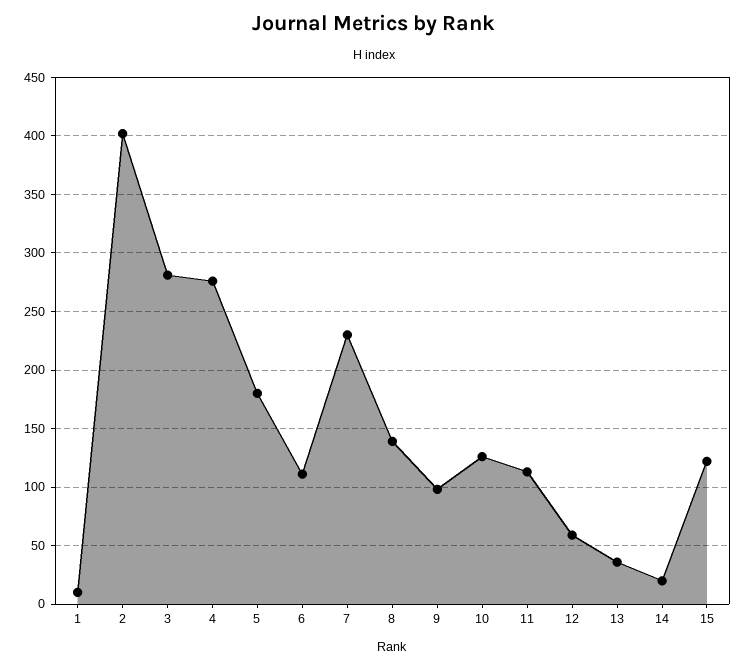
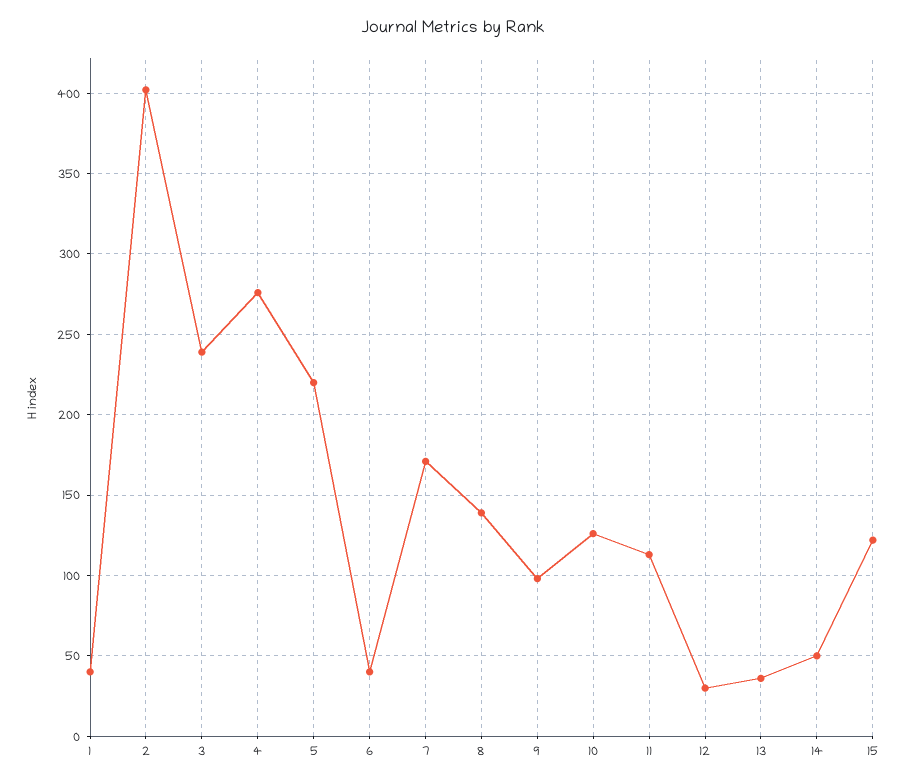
1: 10 -> 40
3: 280 -> 240
5: 180 -> 220
6: 110 -> 40
7: 230 -> 170
12: 60 -> 30
14: 20 -> 50

